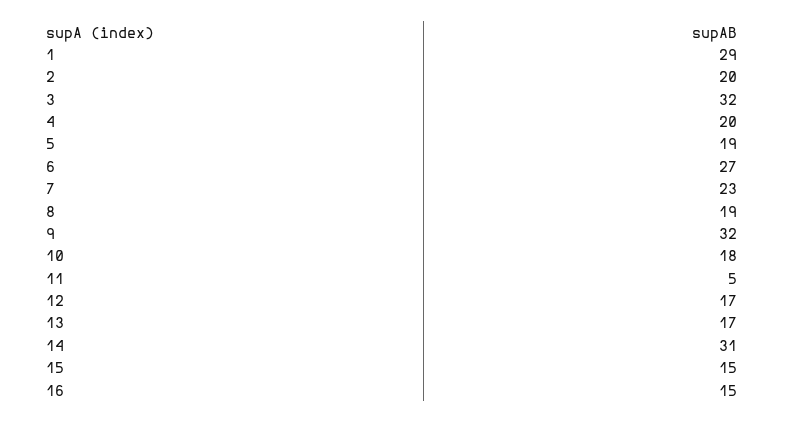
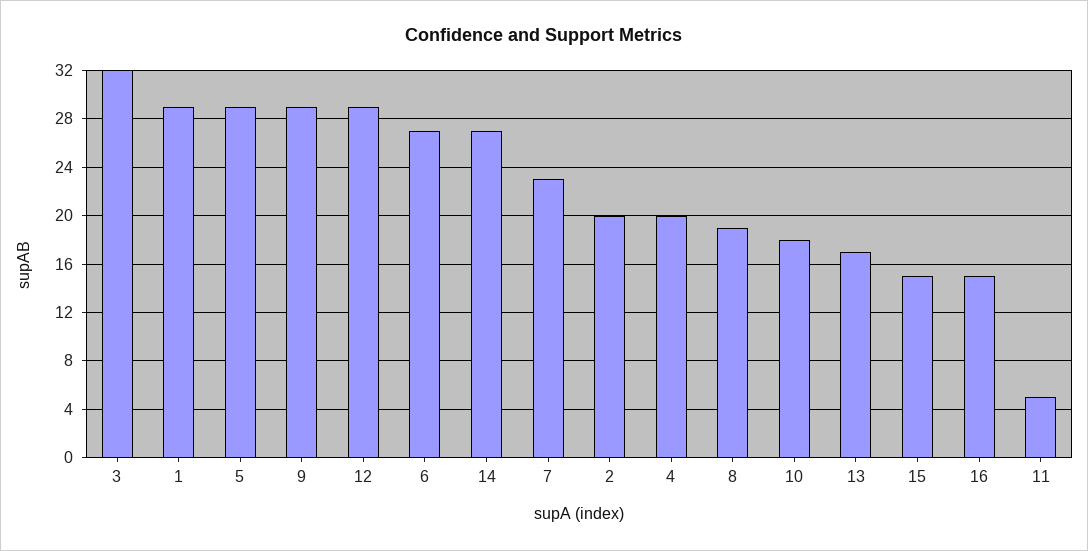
5: 19 -> 29
9: 32 -> 29
12: 17 -> 29
14: 31 -> 27

